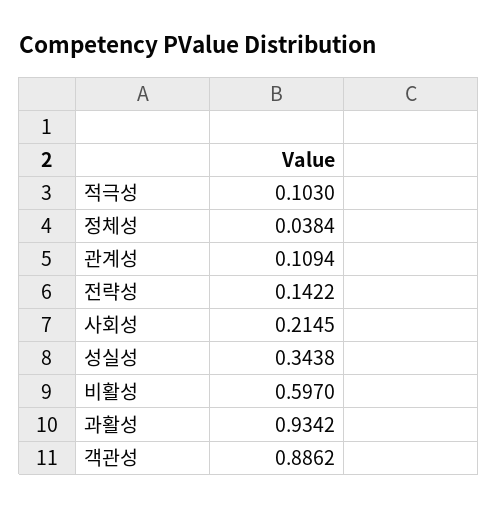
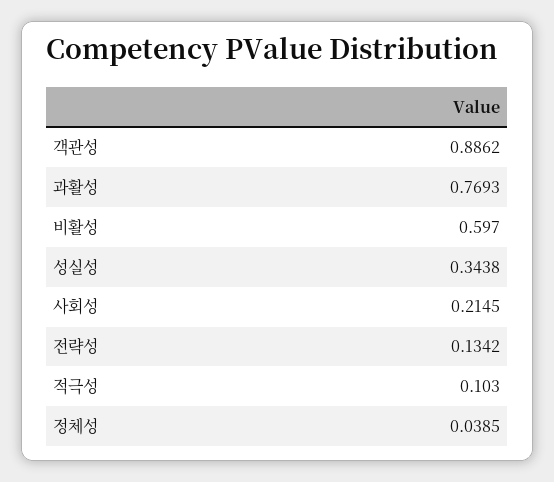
정체성: 0.0384 -> 0.0385
관계성: 0.1094 -> none
전략성: 0.1422 -> 0.1342
과활성: 0.9342 -> 0.7693

